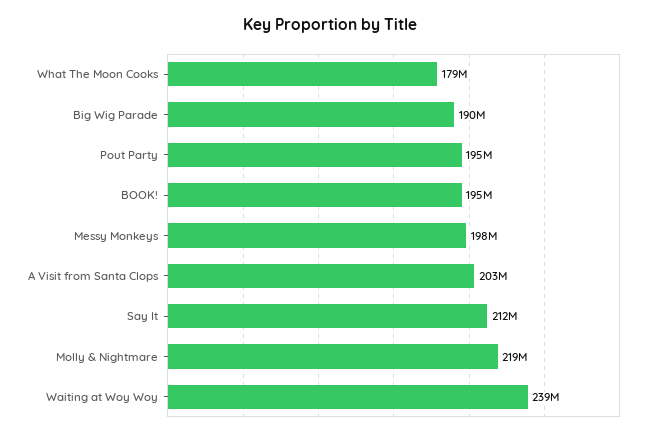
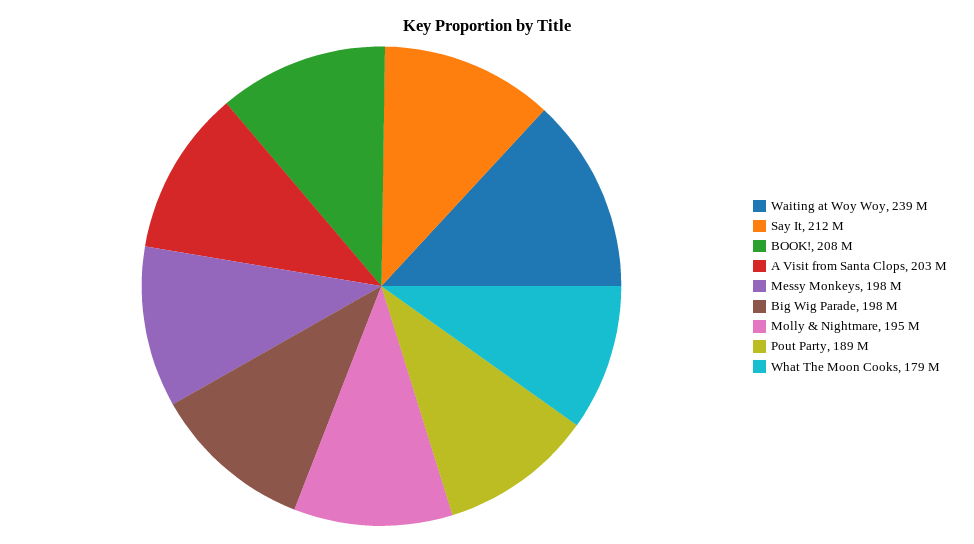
Big Wig Parade: 190000000 -> 198000000
Pout Party: 195000000 -> 189000000
BOOK!: 195000000 -> 208000000
Molly & Nightmare: 219000000 -> 195000000

